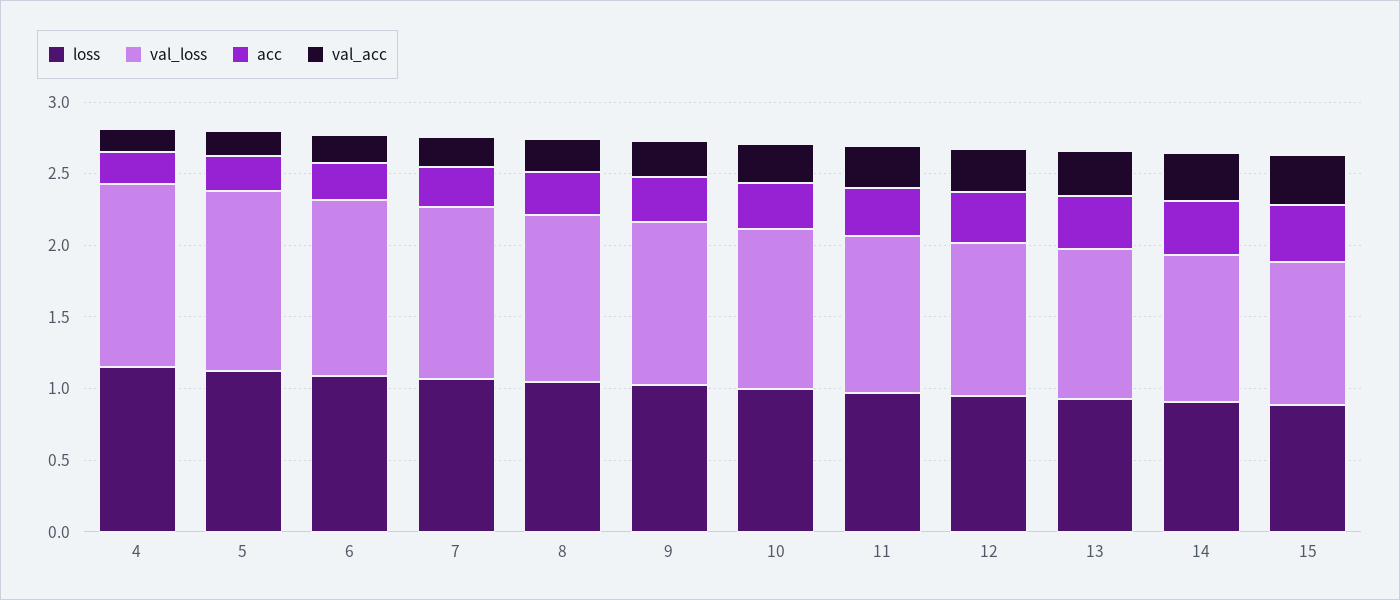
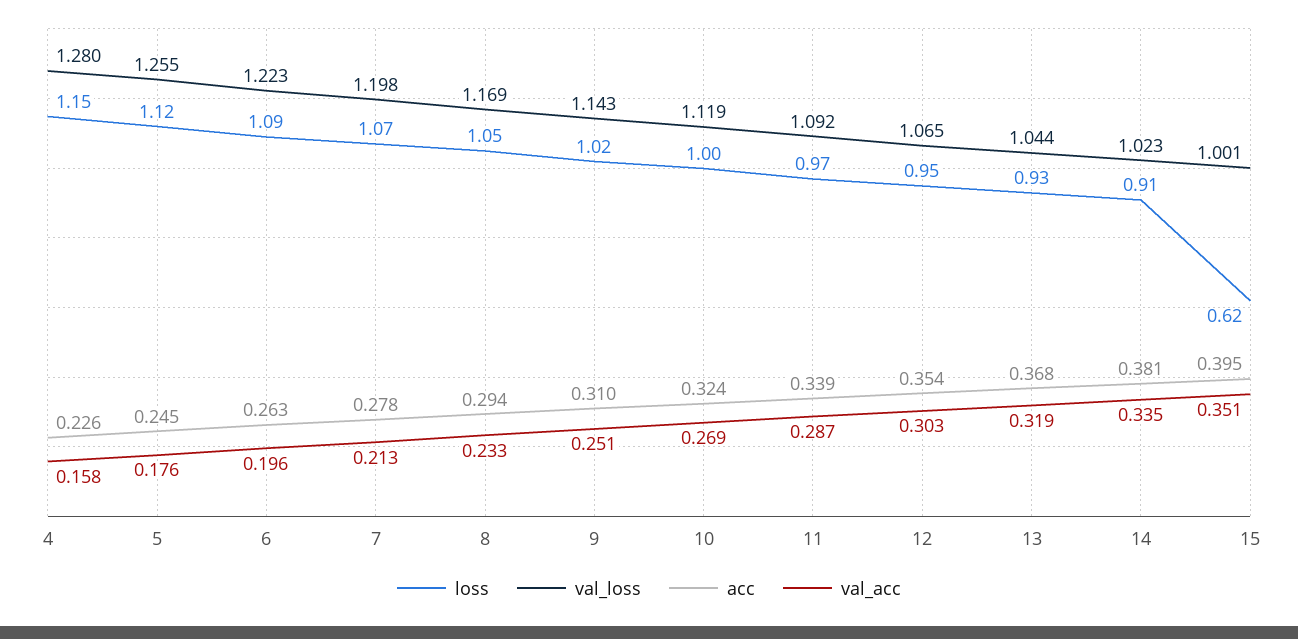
loss, 15: 0.9 -> 0.62

